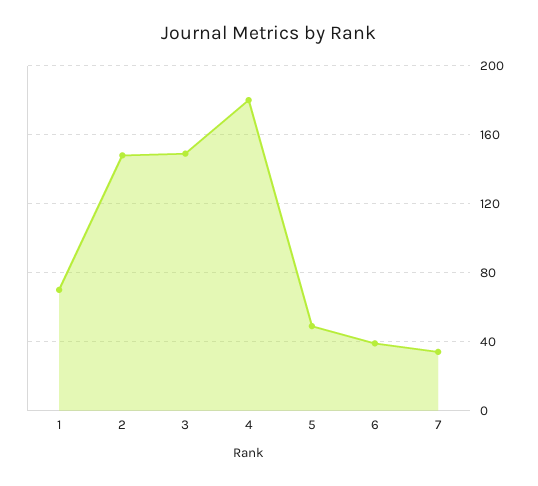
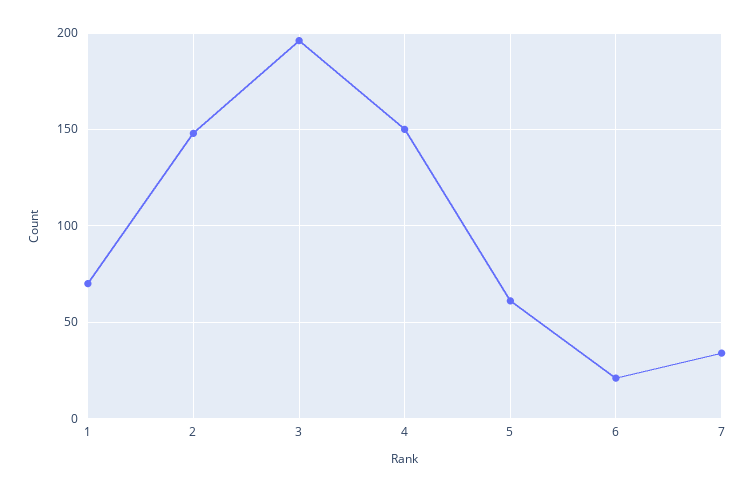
3: 150 -> 195
4: 180 -> 150
5: 50 -> 60
6: 40 -> 20

